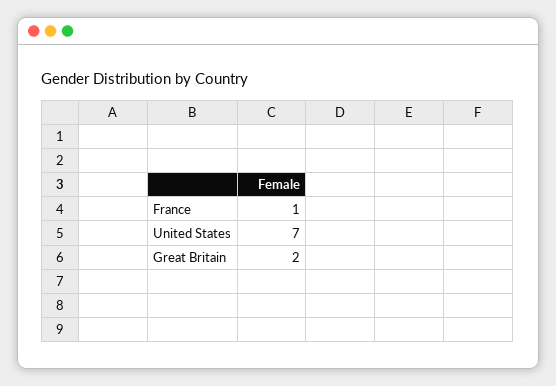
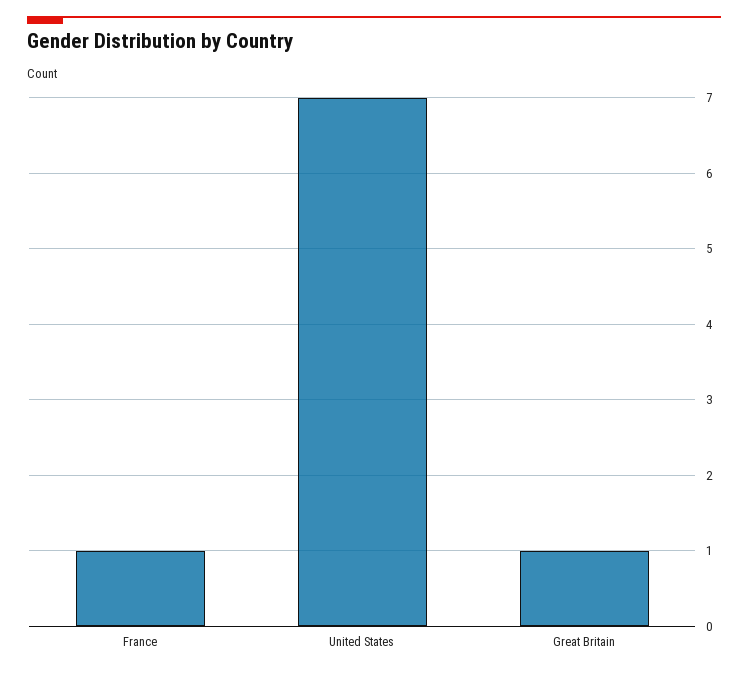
Great Britain: 2 -> 1

